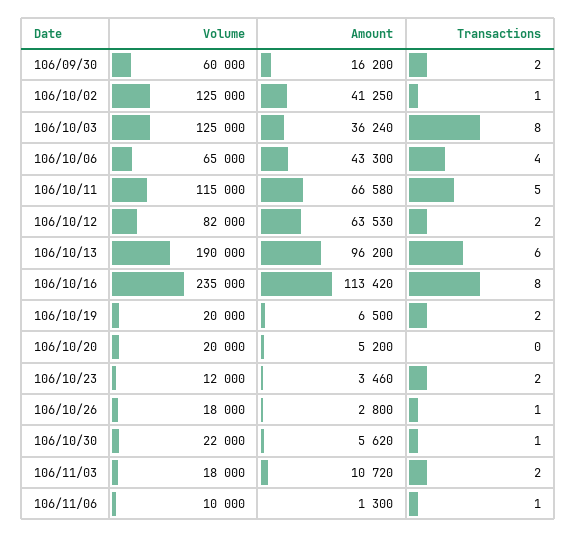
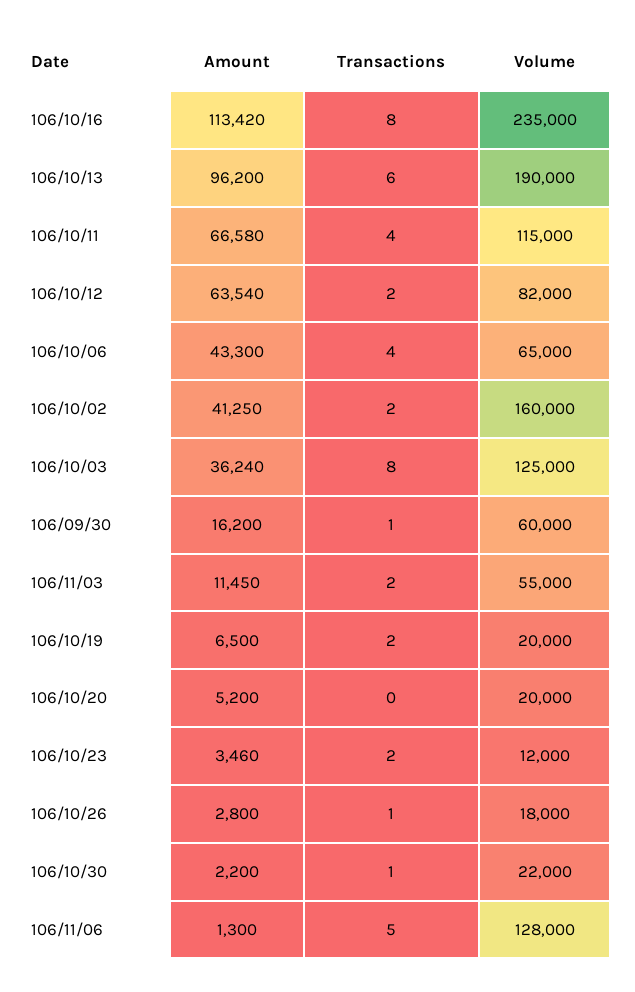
Transactions, 106/09/30: 2 -> 1
Volume, 106/10/02: 125000 -> 160000
Transactions, 106/10/02: 1 -> 2
Transactions, 106/10/11: 5 -> 4
Amount, 106/10/12: 63530 -> 63540
Amount, 106/10/30: 5620 -> 2200
Volume, 106/11/03: 18000 -> 55000
Amount, 106/11/03: 10720 -> 11450
Volume, 106/11/06: 10000 -> 128000
Transactions, 106/11/06: 1 -> 5

